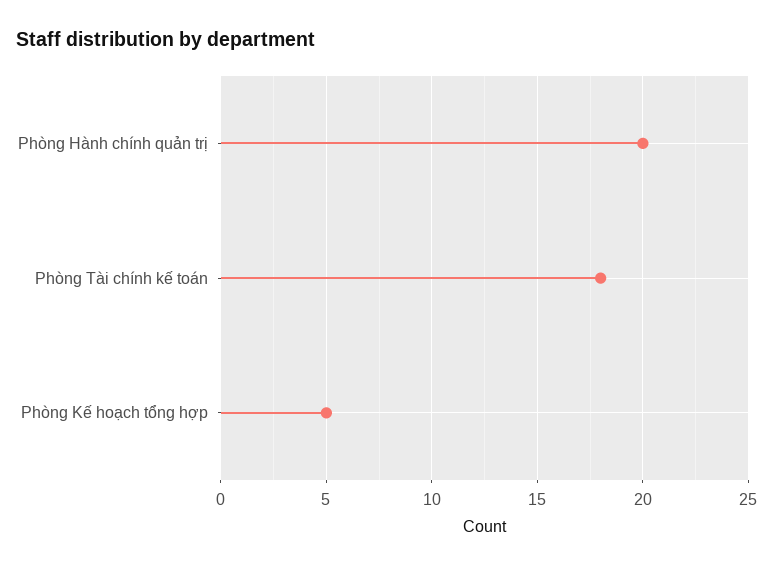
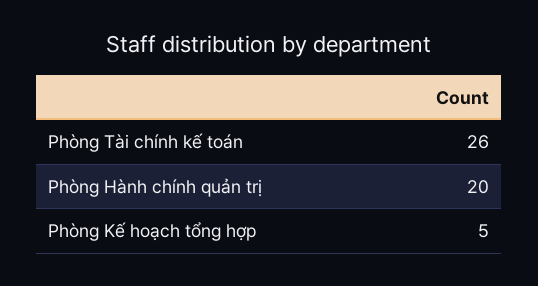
Phòng Tài chính kế toán: 18 -> 26

